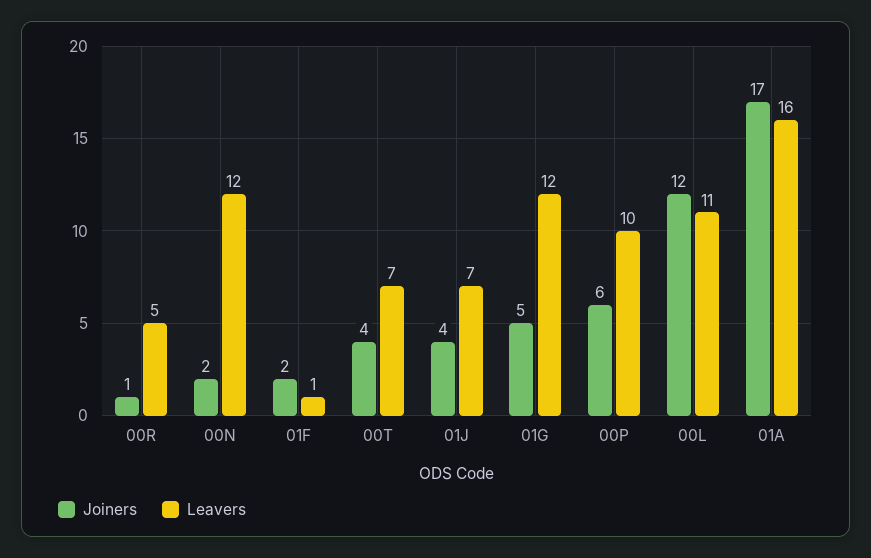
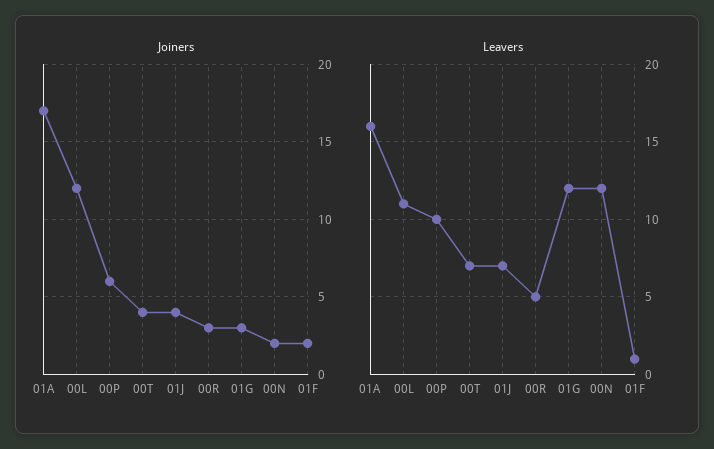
Joiners, 00R: 1 -> 3
Joiners, 01G: 5 -> 3

